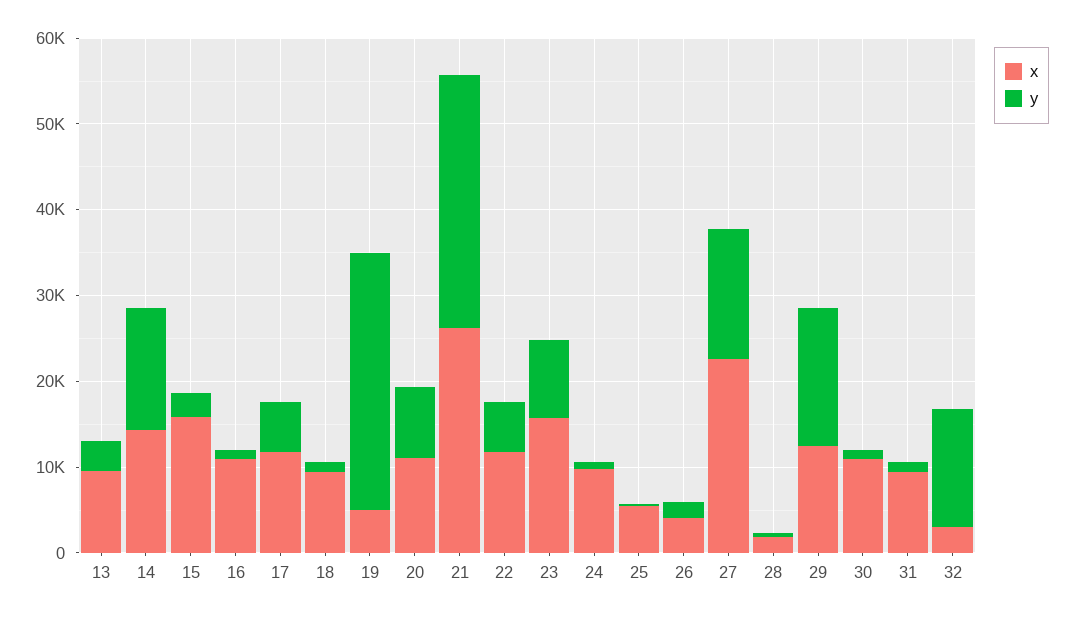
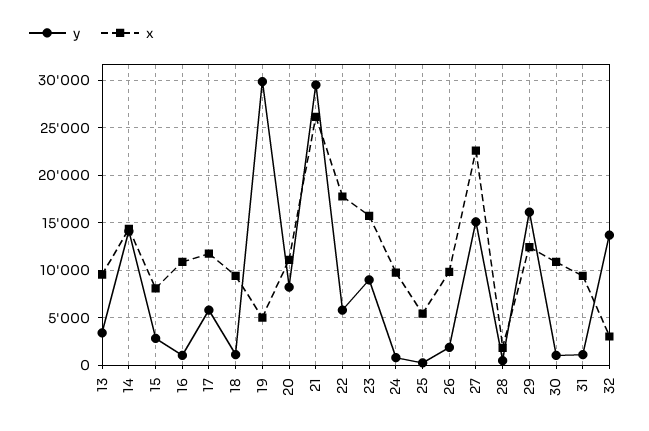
x, 15: 16000 -> 8000
x, 22: 12000 -> 18000
x, 26: 4000 -> 10000

